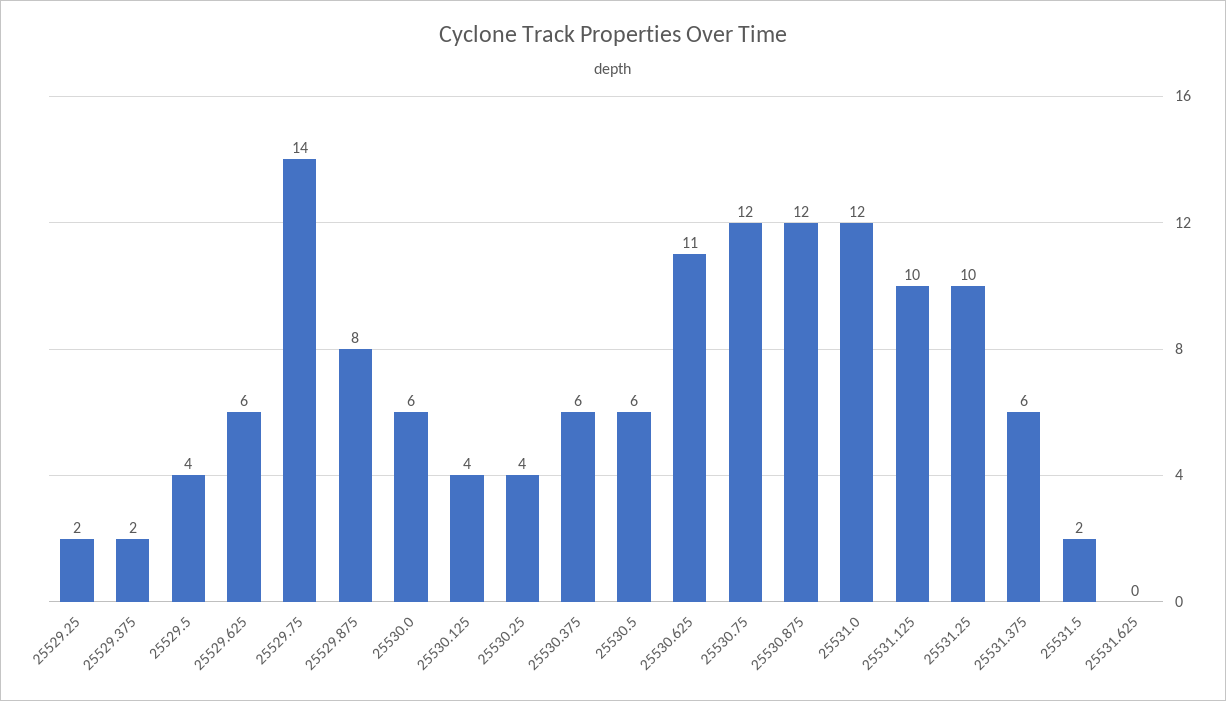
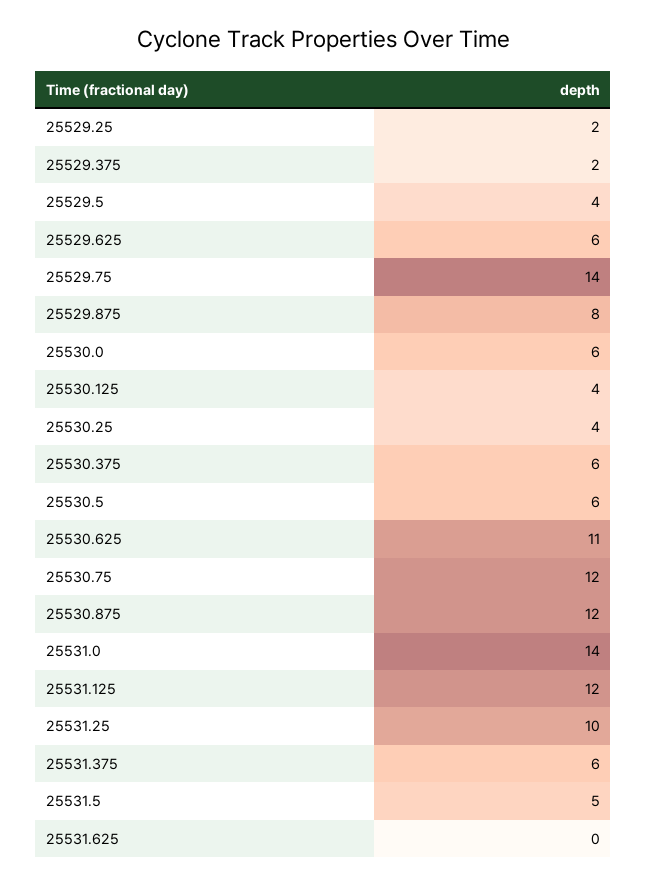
25531.0: 12 -> 14
25531.125: 10 -> 12
25531.5: 2 -> 5

